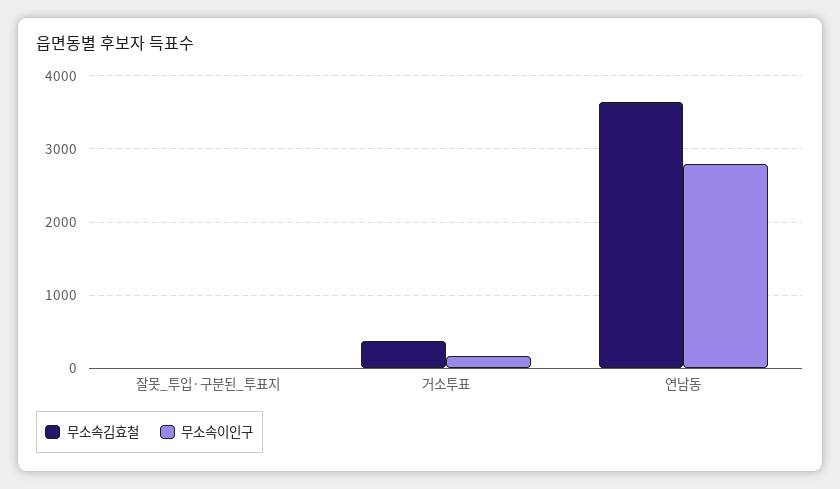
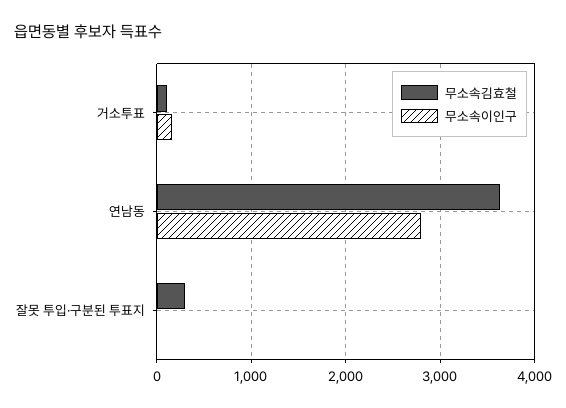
무소속김효철, 잘못_투입·구분된_투표지: 0 -> 300
무소속김효철, 거소투표: 400 -> 100

